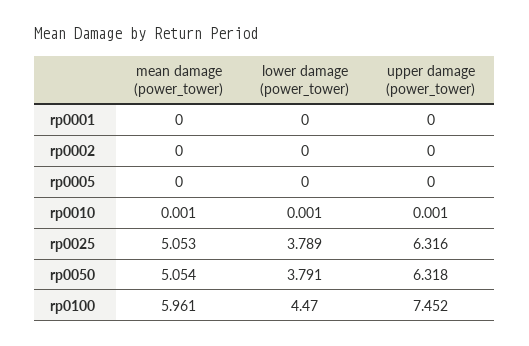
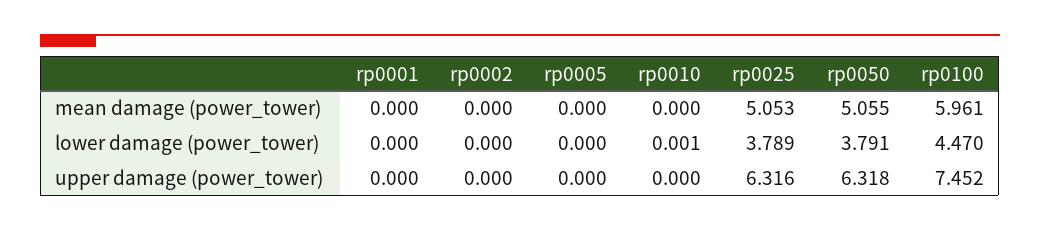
mean damage (power_tower), rp0010: 0.001 -> 0
upper damage (power_tower), rp0010: 0.001 -> 0
mean damage (power_tower), rp0050: 5.054 -> 5.055

